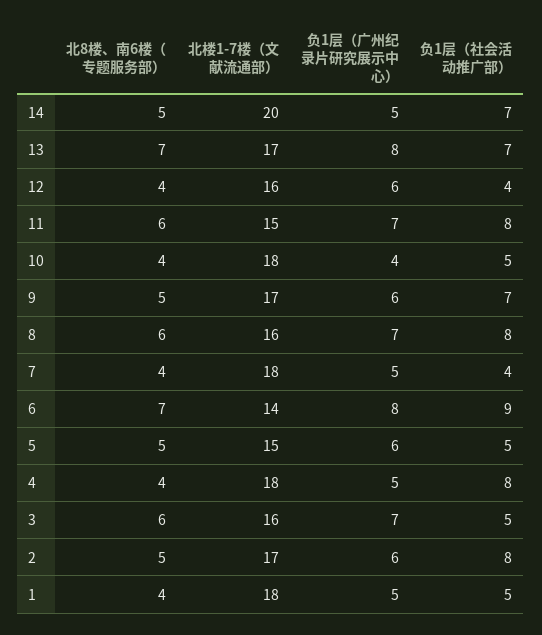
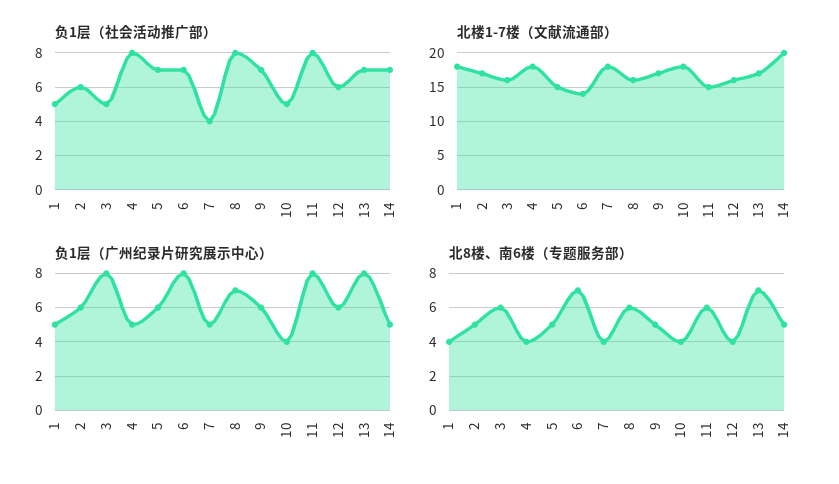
负1层（社会活动推广部）, 12: 4 -> 6
负1层（广州纪录片研究展示中心）, 11: 7 -> 8
负1层（社会活动推广部）, 6: 9 -> 7
负1层（社会活动推广部）, 5: 5 -> 7
负1层（广州纪录片研究展示中心）, 3: 7 -> 8
负1层（社会活动推广部）, 2: 8 -> 6

